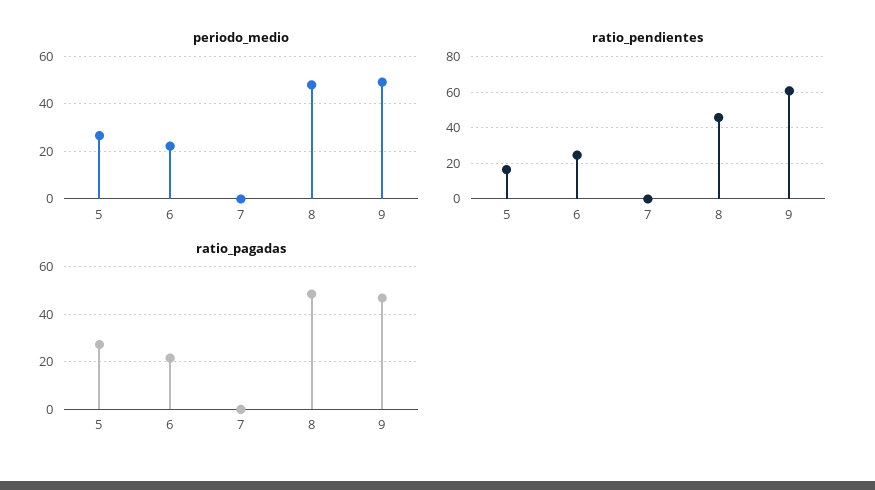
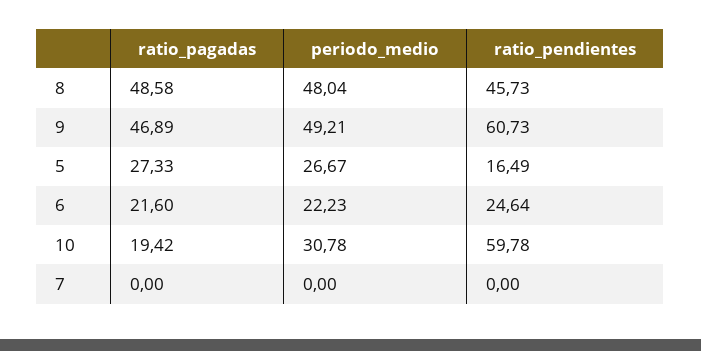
ratio_pagadas, 10: none -> 19.42
periodo_medio, 10: none -> 30.78
ratio_pendientes, 10: none -> 59.78

